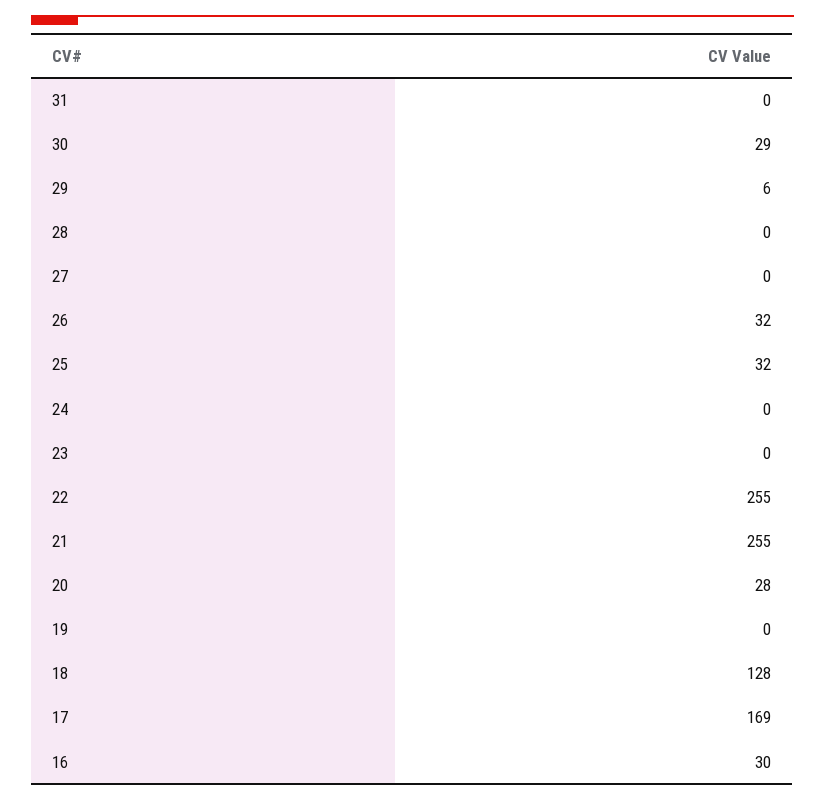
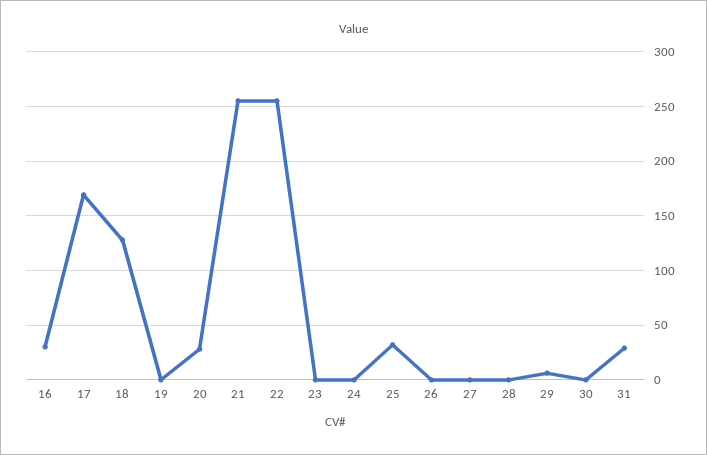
31: 0 -> 30
30: 29 -> 0
26: 32 -> 0

